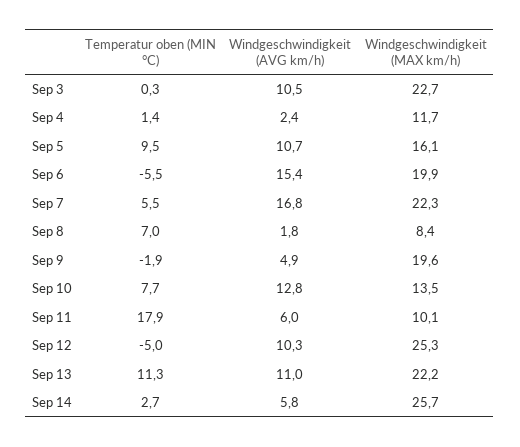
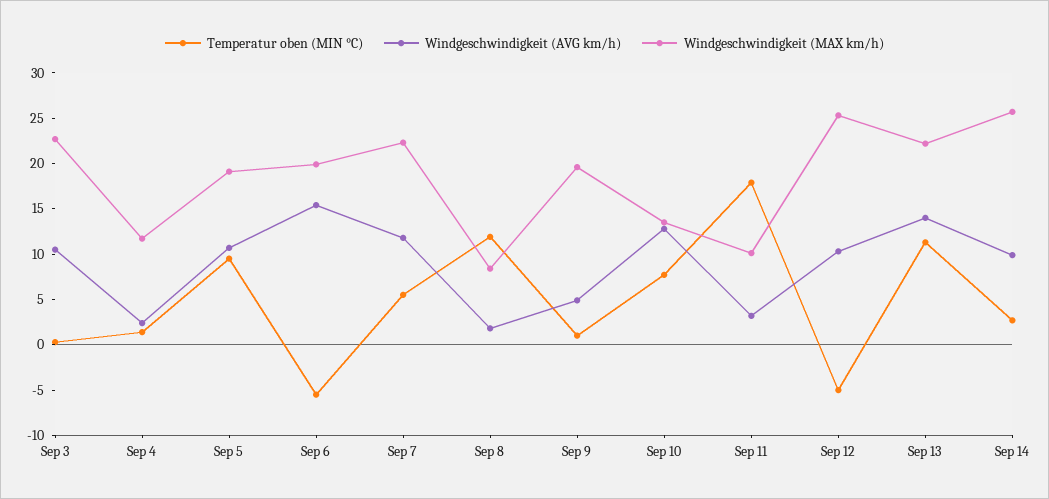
Windgeschwindigkeit (MAX km/h), Sep 5: 16.1 -> 19
Windgeschwindigkeit (AVG km/h), Sep 7: 16.8 -> 12
Temperatur oben (MIN °C), Sep 8: 7 -> 12
Temperatur oben (MIN °C), Sep 9: -1.9 -> 1
Windgeschwindigkeit (AVG km/h), Sep 11: 6 -> 3
Windgeschwindigkeit (AVG km/h), Sep 13: 11 -> 14
Windgeschwindigkeit (AVG km/h), Sep 14: 5.8 -> 10

